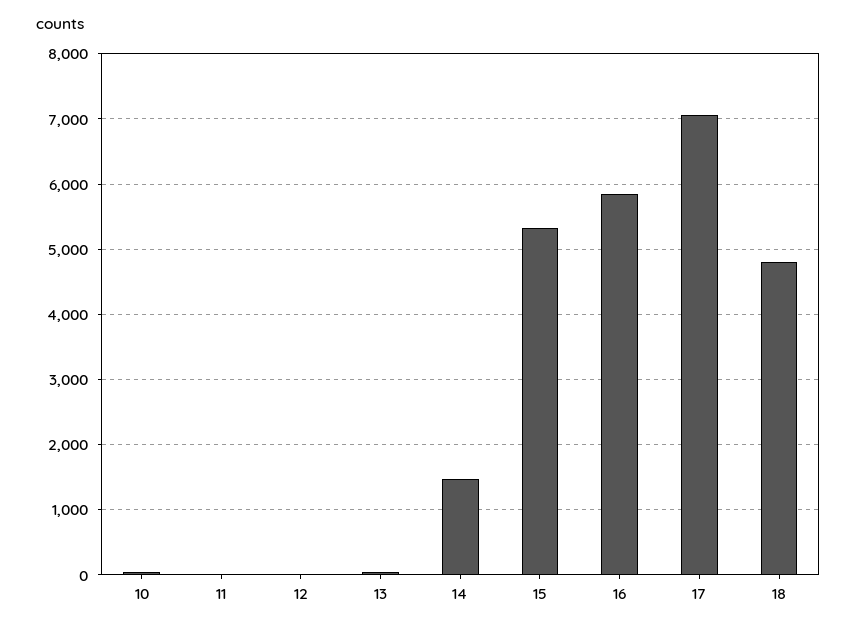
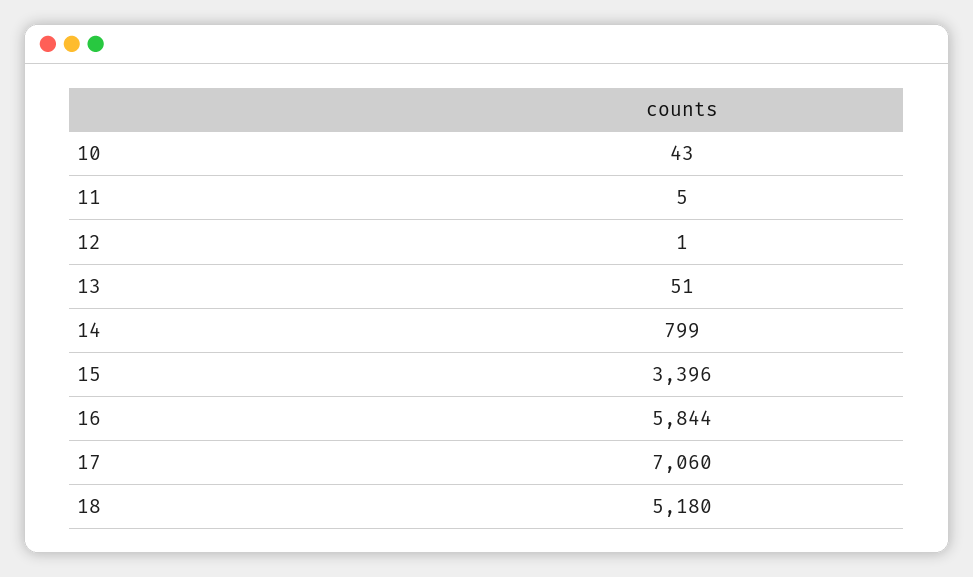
14: 1500 -> 799
15: 5300 -> 3396
18: 4800 -> 5180

